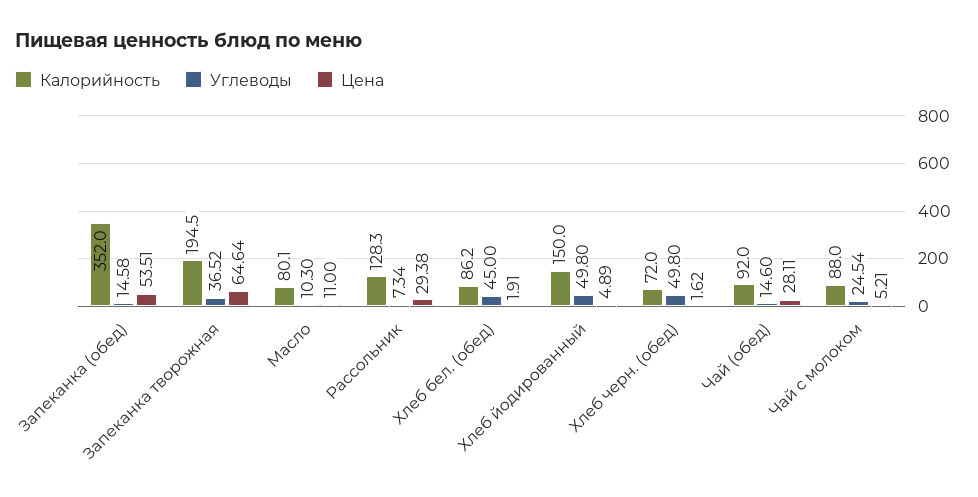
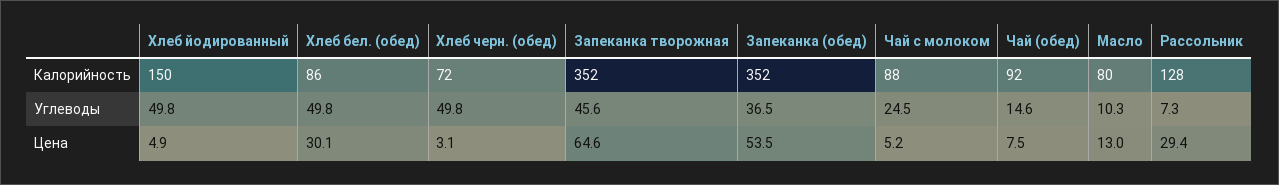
Углеводы, Запеканка (обед): 14.58 -> 36.5
Калорийность, Запеканка творожная: 194.5 -> 352
Углеводы, Запеканка творожная: 36.52 -> 45.6
Цена, Масло: 11 -> 13
Углеводы, Хлеб бел. (обед): 45 -> 49.8
Цена, Хлеб бел. (обед): 1.91 -> 30.1
Цена, Хлеб черн. (обед): 1.62 -> 3.1
Цена, Чай (обед): 28.11 -> 7.5

